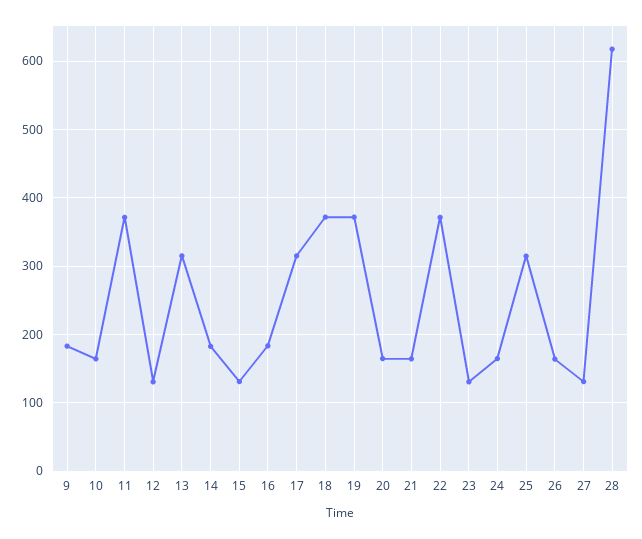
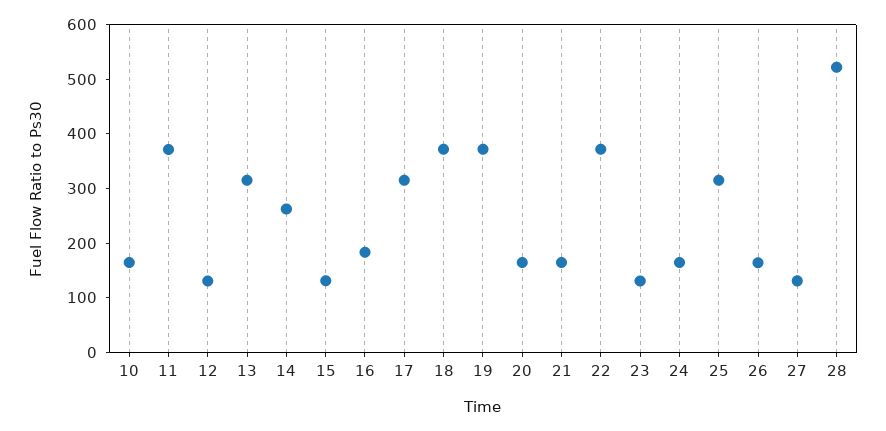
9: 180 -> none
14: 180 -> 260
28: 620 -> 520

